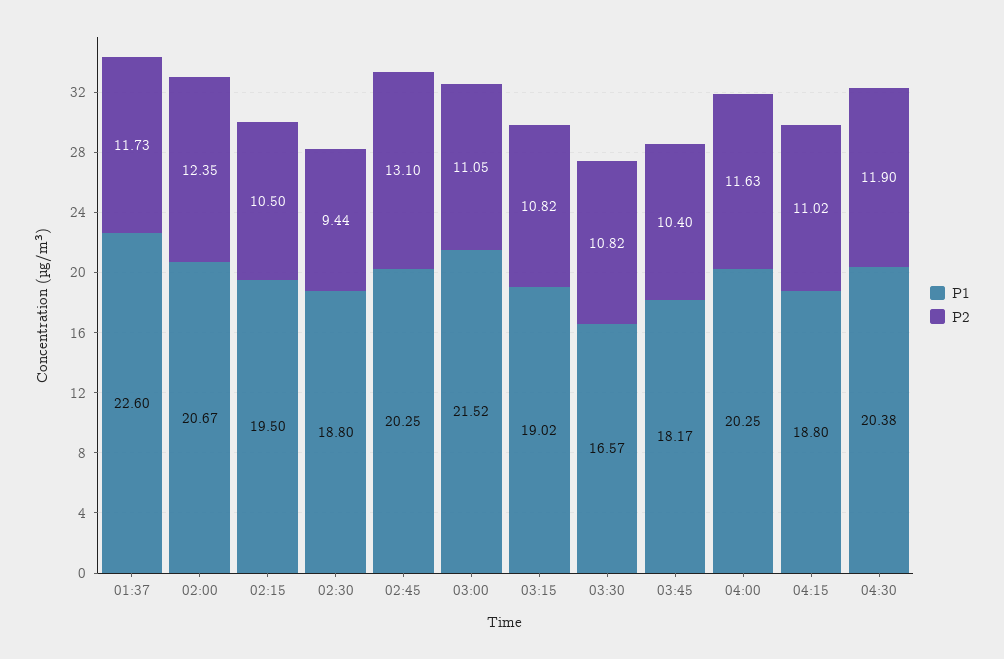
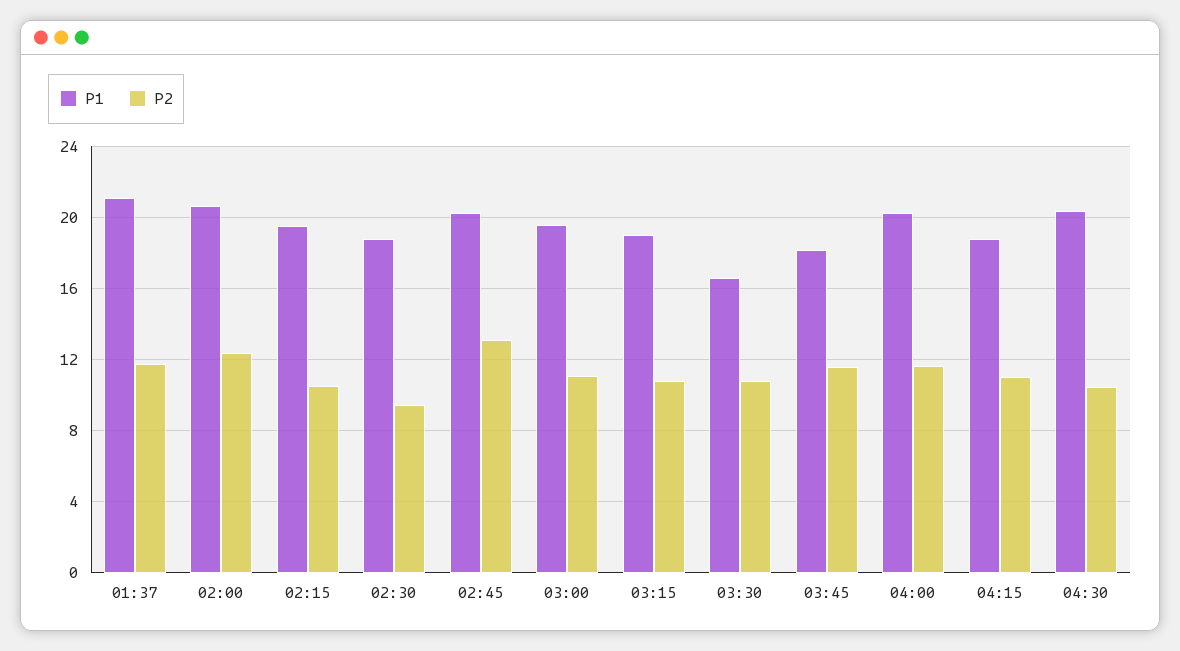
P1, 01:37: 22.6 -> 21
P1, 03:00: 21.52 -> 19.5
P2, 03:45: 10.4 -> 11.5
P2, 04:30: 11.9 -> 10.5

